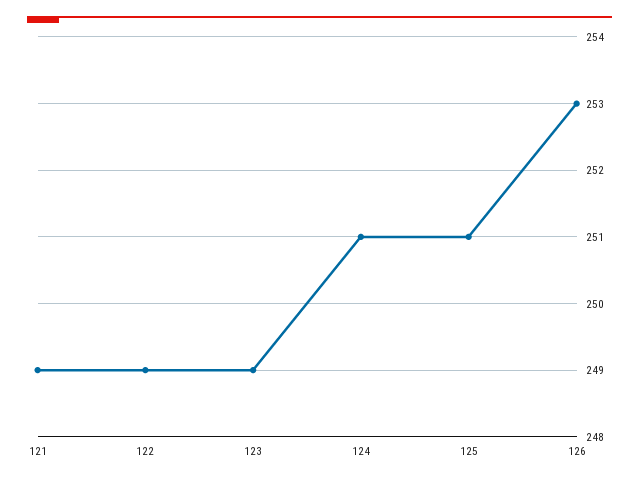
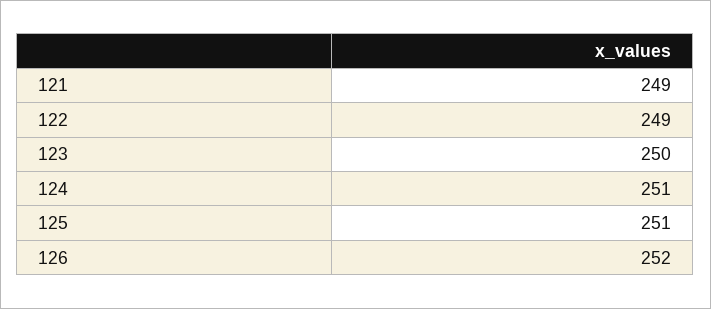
123: 249 -> 250
126: 253 -> 252

